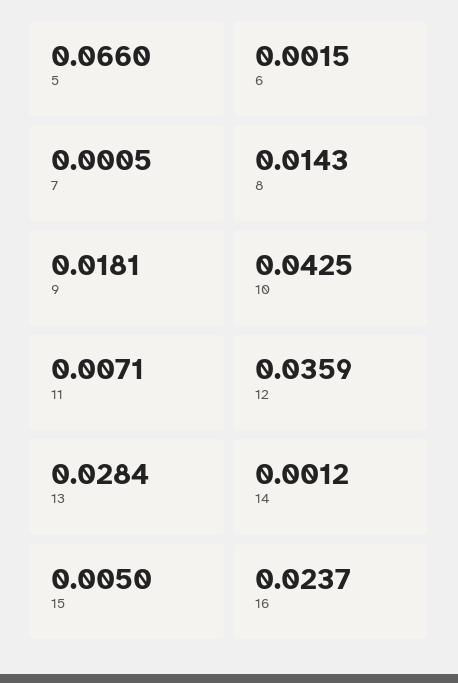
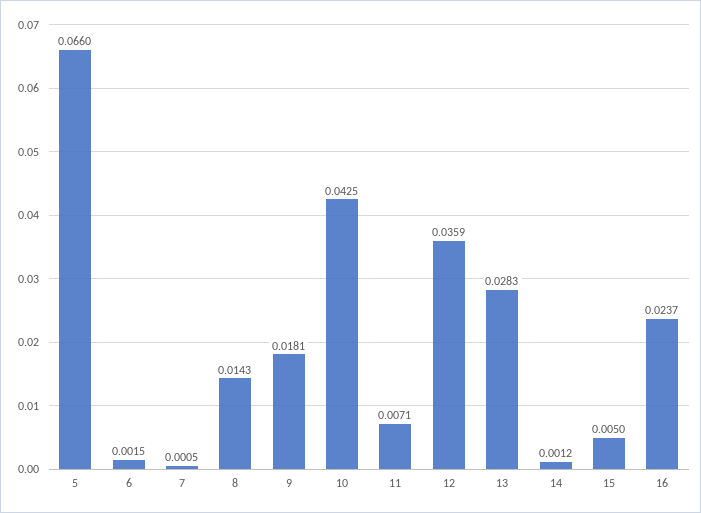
13: 0.0284 -> 0.0283

